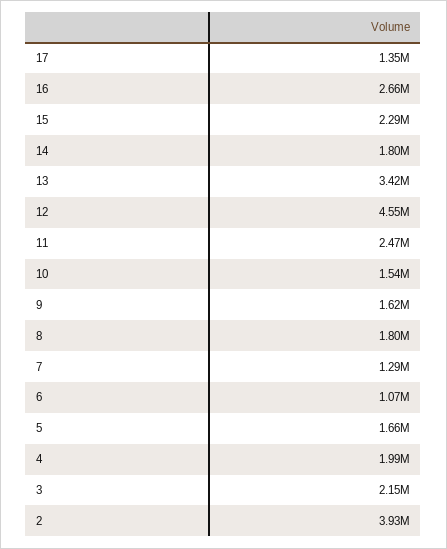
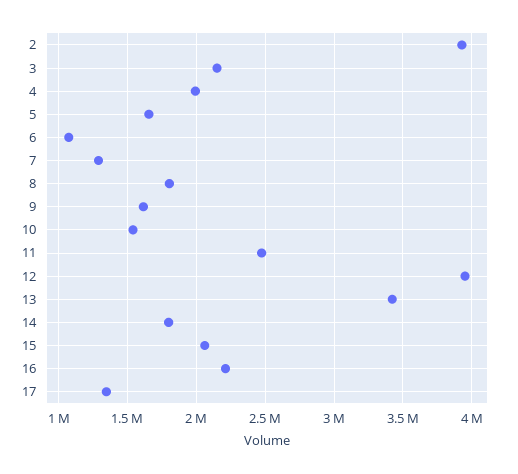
16: 2660000 -> 2200000
15: 2290000 -> 2050000
12: 4550000 -> 3950000

